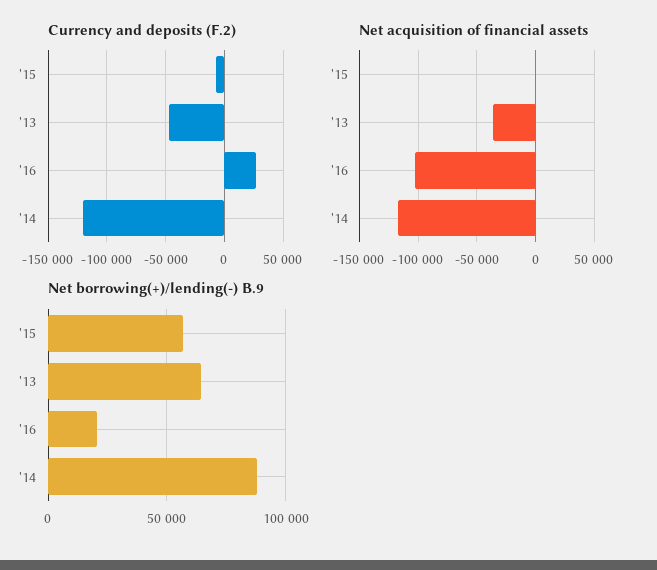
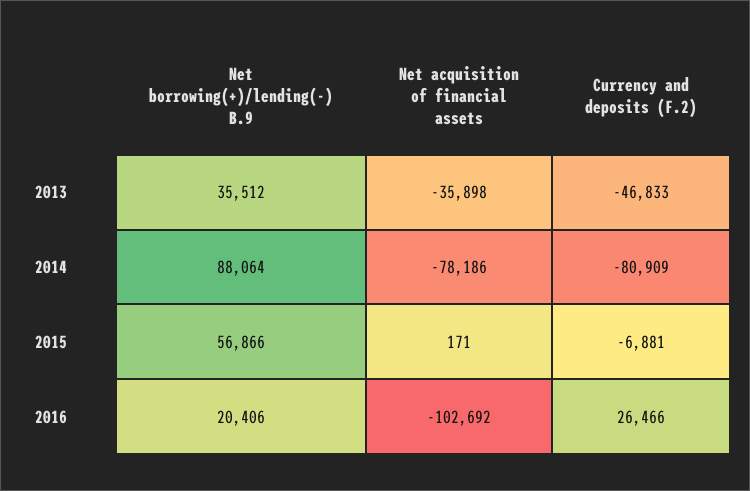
Currency and deposits (F.2), '14: -120000 -> -80909
Net acquisition of financial assets, '14: -120000 -> -78186
Net borrowing(+)/lending(-) B.9, '13: 65000 -> 35512

